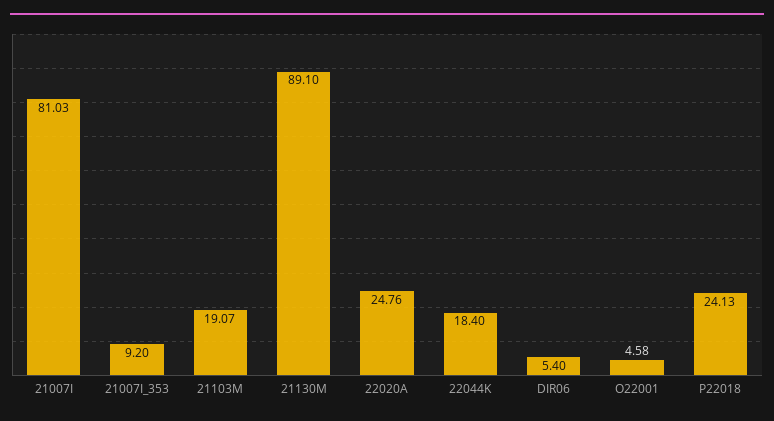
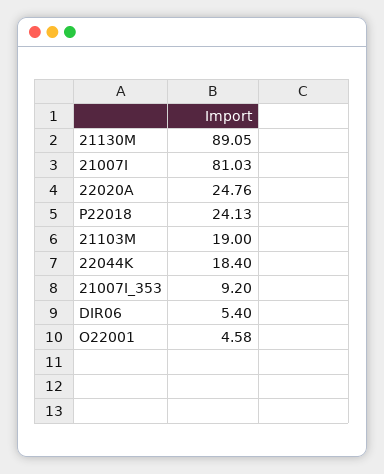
21103M: 19.07 -> 19
21130M: 89.1 -> 89.05

